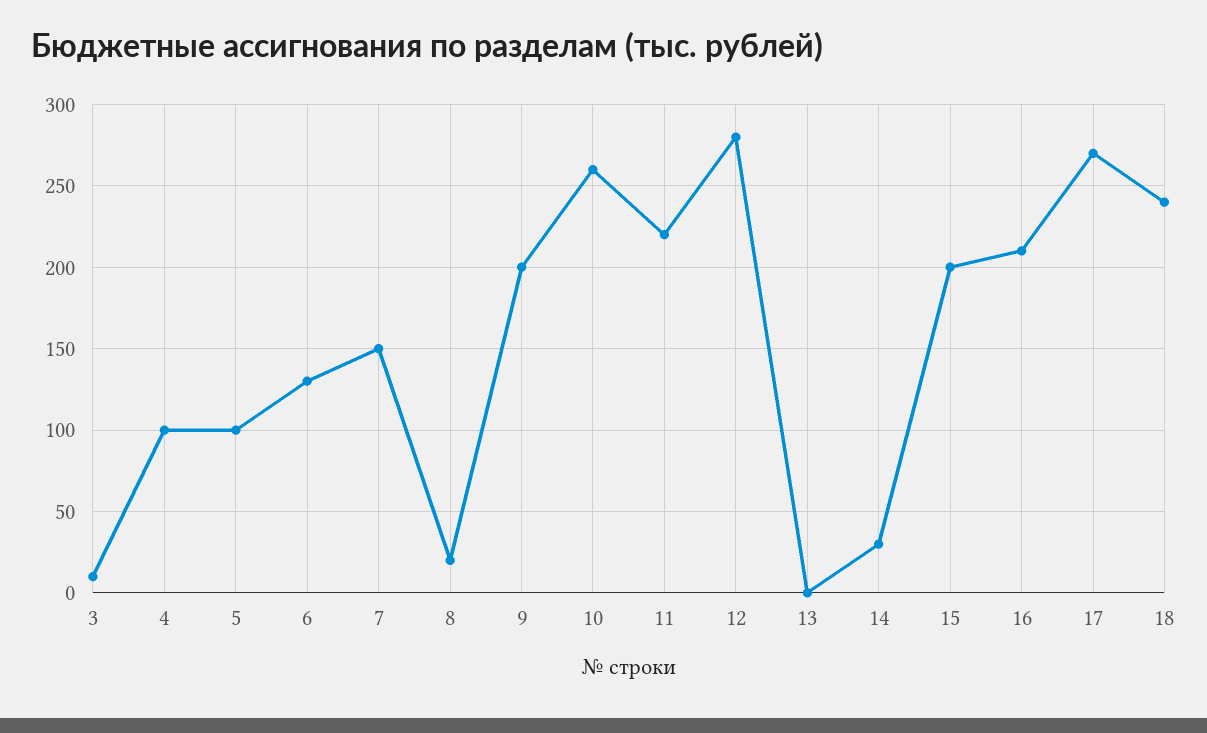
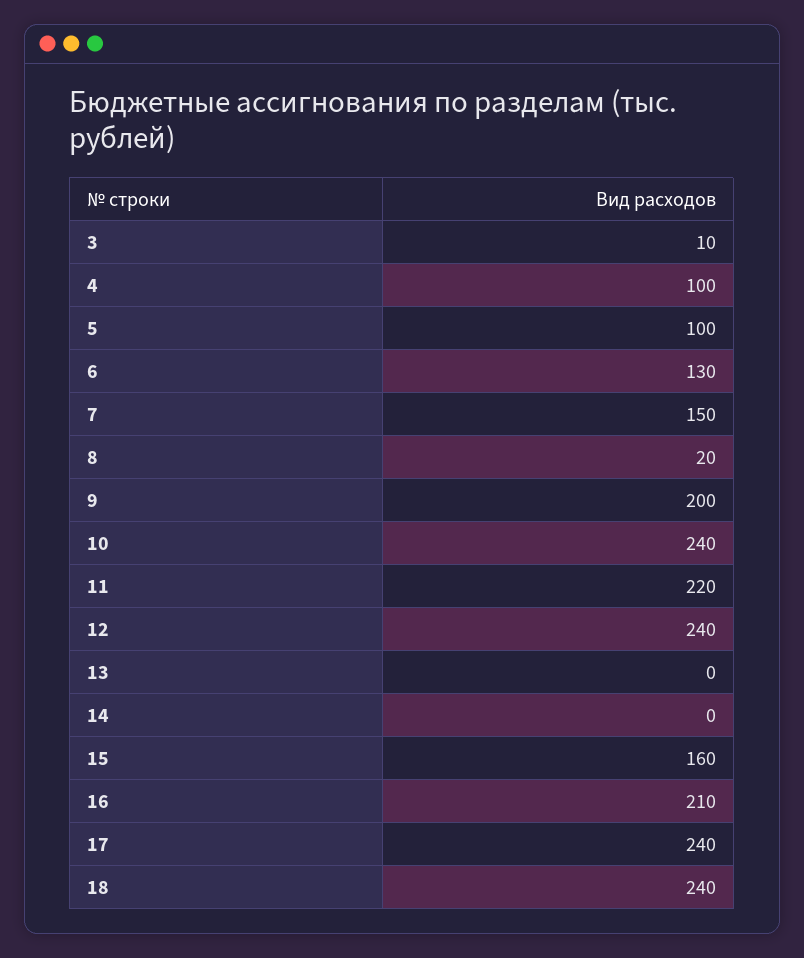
10: 260 -> 240
12: 280 -> 240
14: 30 -> 0
15: 200 -> 160
17: 270 -> 240

